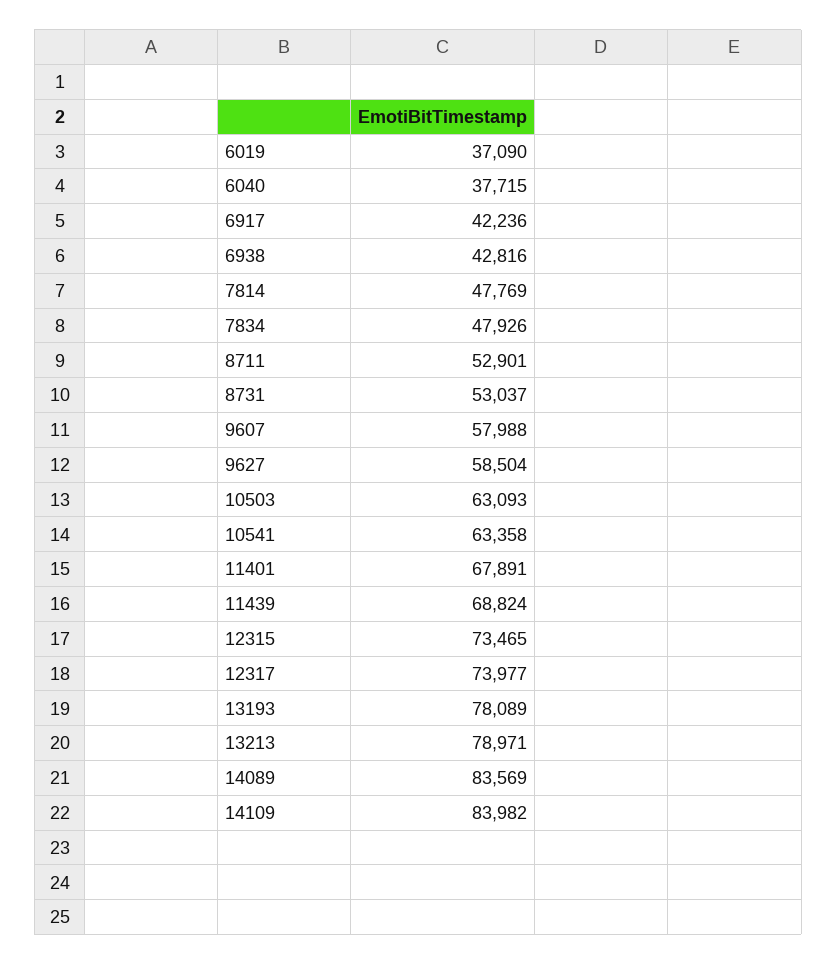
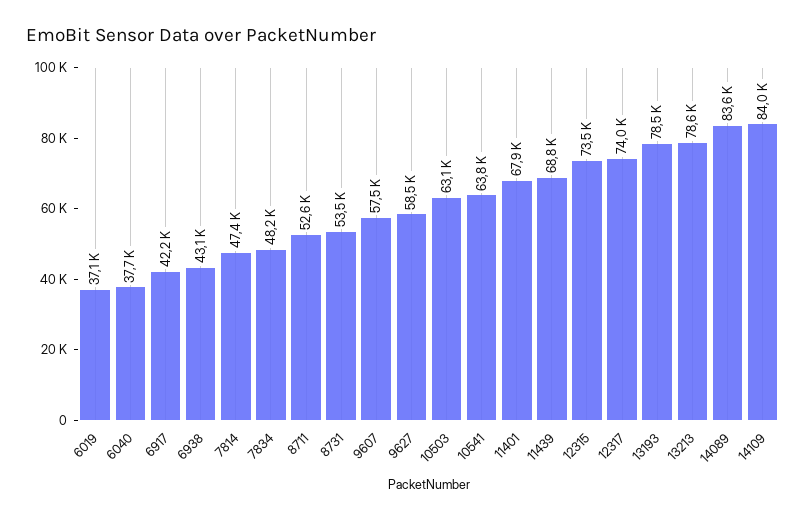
6938: 42816 -> 43100
7814: 47769 -> 47400
7834: 47926 -> 48200
8711: 52901 -> 52600
8731: 53037 -> 53500
9607: 57988 -> 57500
10541: 63358 -> 63800
13193: 78089 -> 78500
13213: 78971 -> 78600

